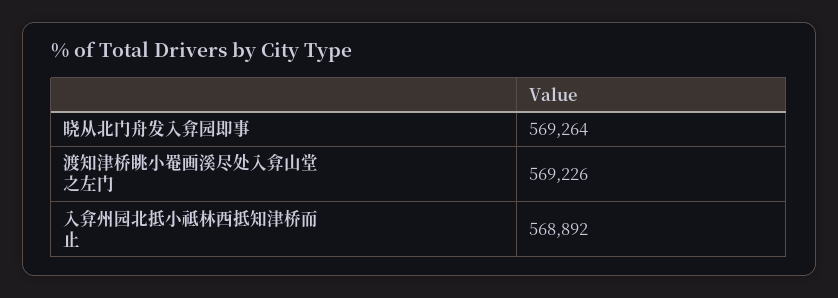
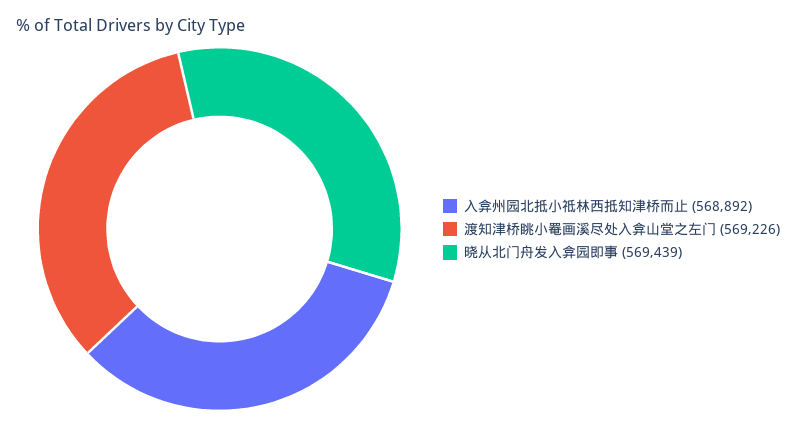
晓从北门舟发入弇园即事: 569264 -> 569439

